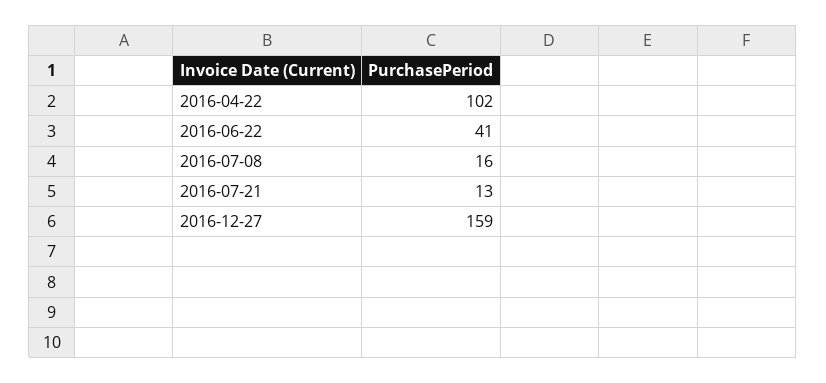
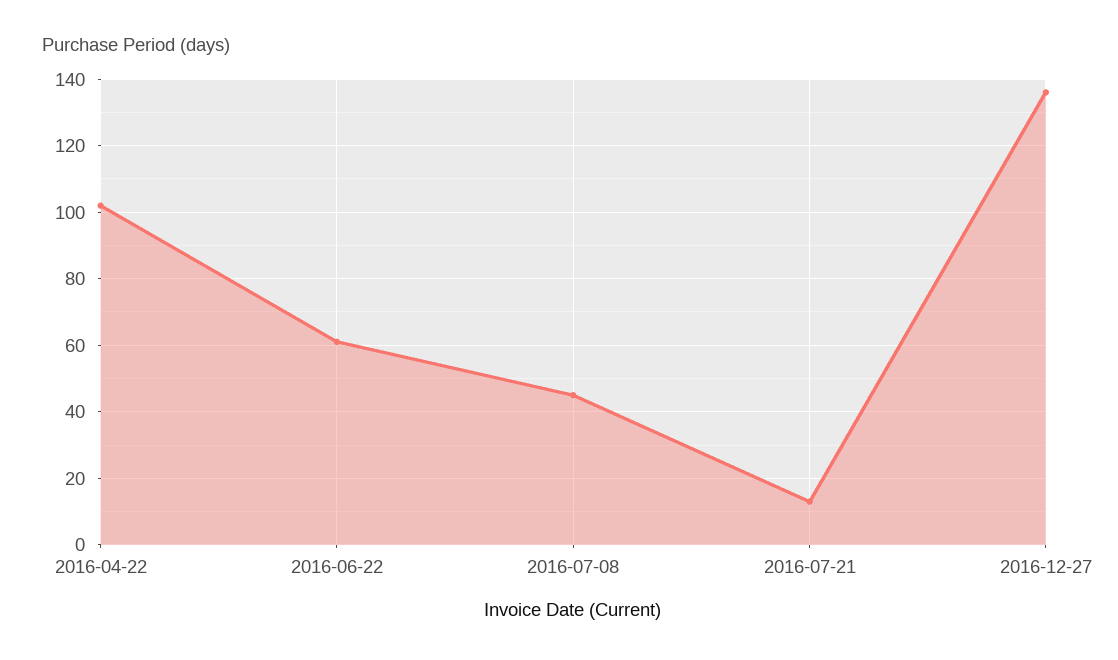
2016-06-22: 41 -> 60
2016-07-08: 16 -> 45
2016-12-27: 159 -> 135

